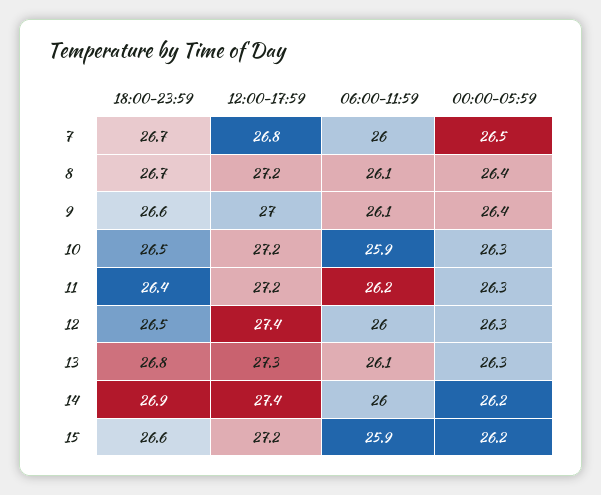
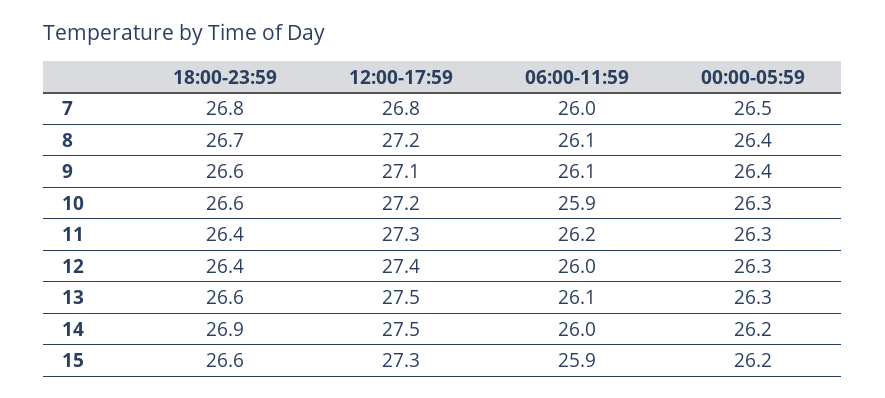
18:00-23:59, 7: 26.7 -> 26.8
12:00-17:59, 9: 27 -> 27.1
18:00-23:59, 10: 26.5 -> 26.6
12:00-17:59, 11: 27.2 -> 27.3
18:00-23:59, 12: 26.5 -> 26.4
18:00-23:59, 13: 26.8 -> 26.6
12:00-17:59, 13: 27.3 -> 27.5
12:00-17:59, 14: 27.4 -> 27.5
12:00-17:59, 15: 27.2 -> 27.3

